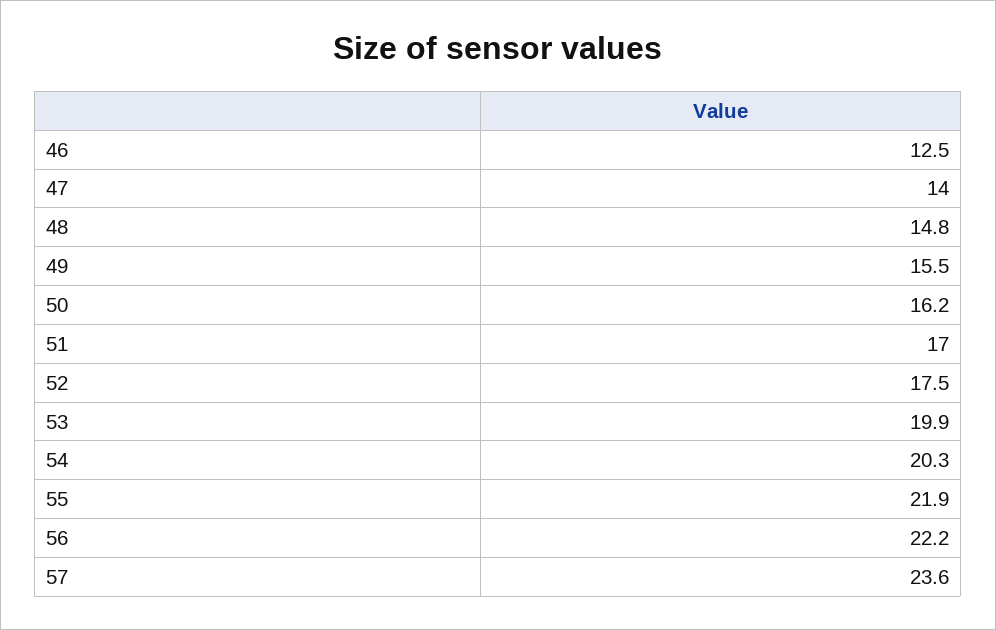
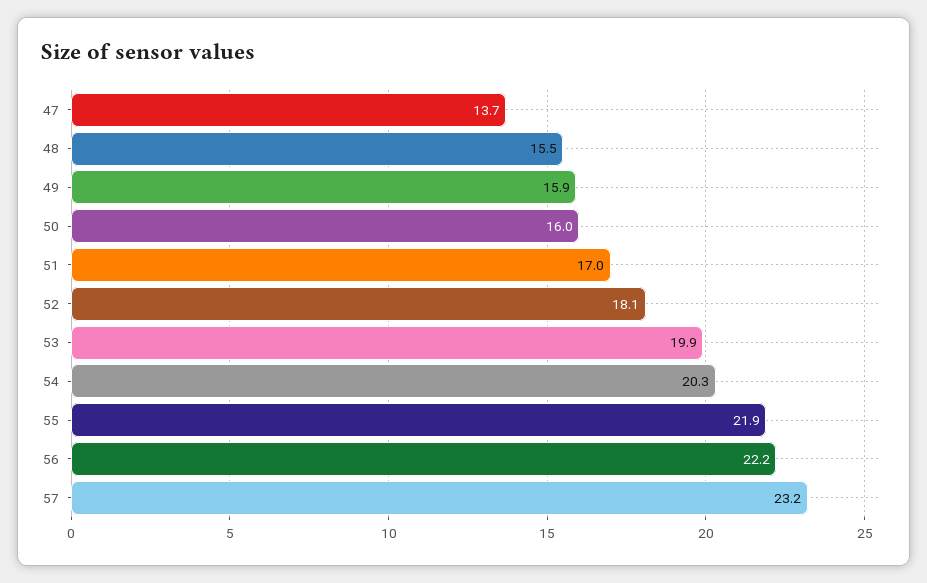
46: 12.5 -> none
47: 14 -> 13.7
48: 14.8 -> 15.5
49: 15.5 -> 15.9
50: 16.2 -> 16
52: 17.5 -> 18.1
57: 23.6 -> 23.2

